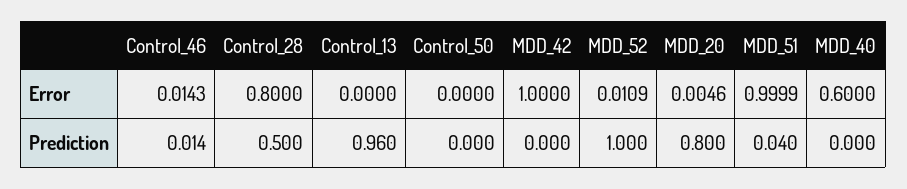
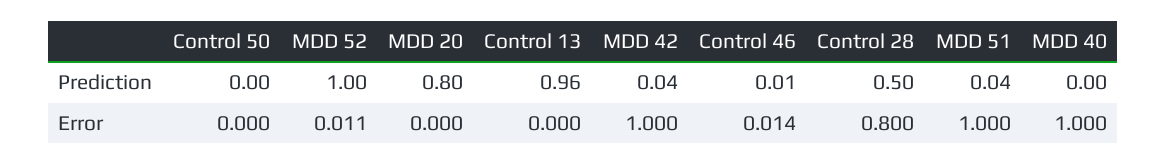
MDD_20, Error: 0.0046 -> 0
MDD_40, Error: 0.6 -> 1
MDD_42, Prediction: 0 -> 0.04

